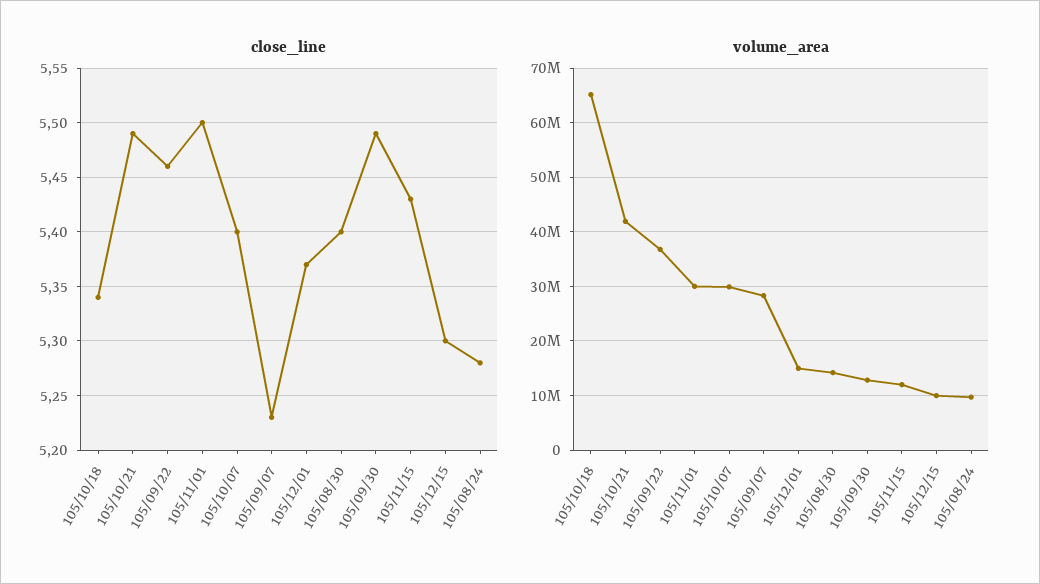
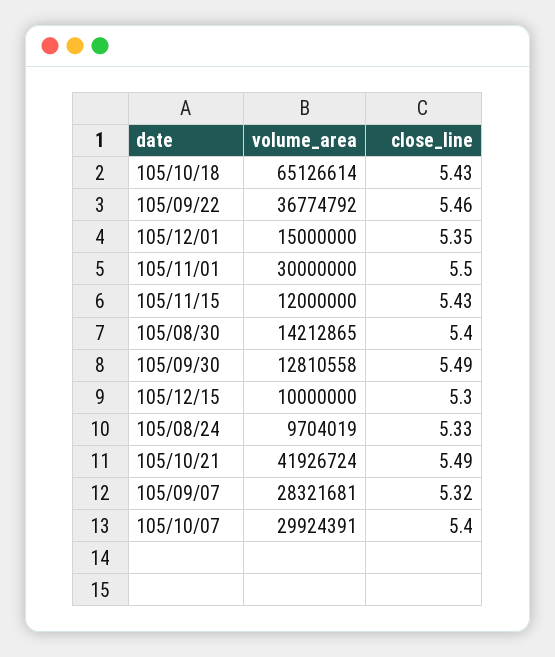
close_line, 105/10/18: 5.34 -> 5.43
close_line, 105/09/07: 5.23 -> 5.32
close_line, 105/12/01: 5.37 -> 5.35
close_line, 105/08/24: 5.28 -> 5.33

